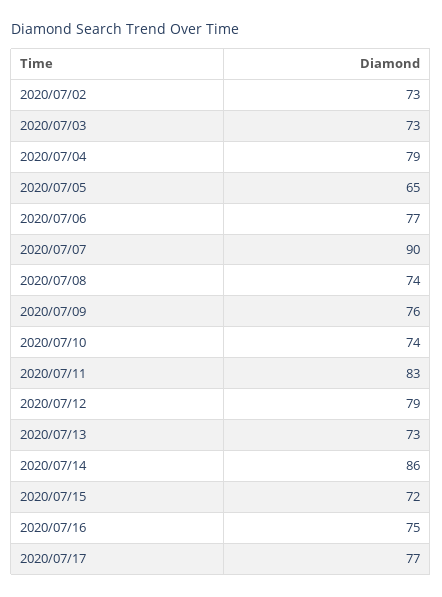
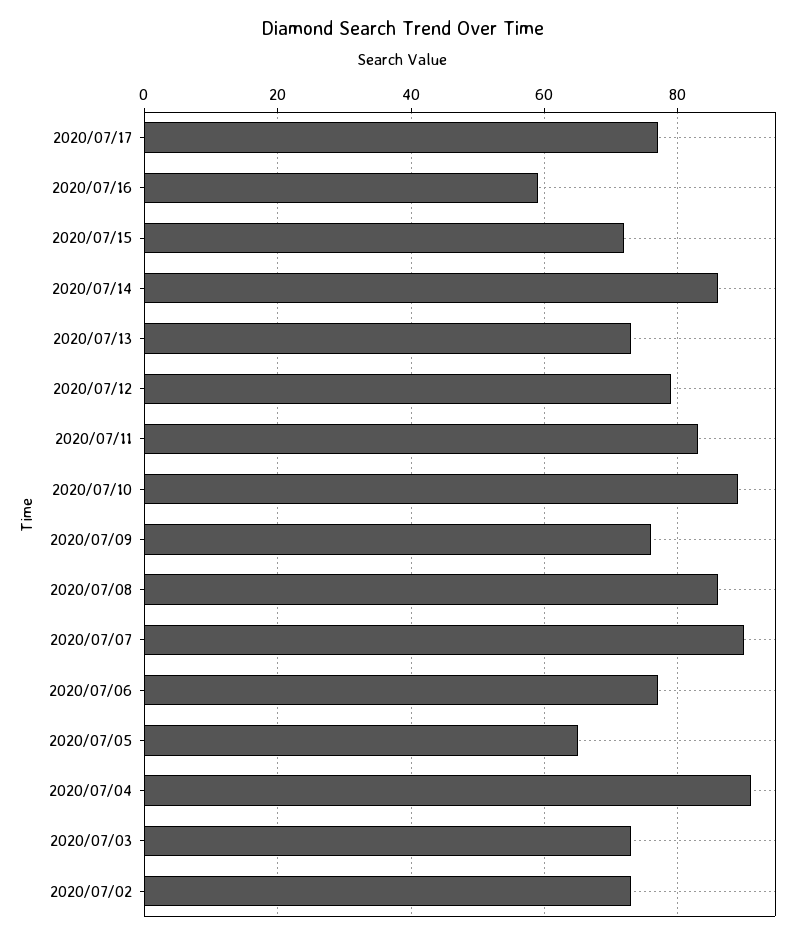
2020/07/04: 79 -> 90
2020/07/08: 74 -> 85
2020/07/10: 74 -> 90
2020/07/16: 75 -> 60

